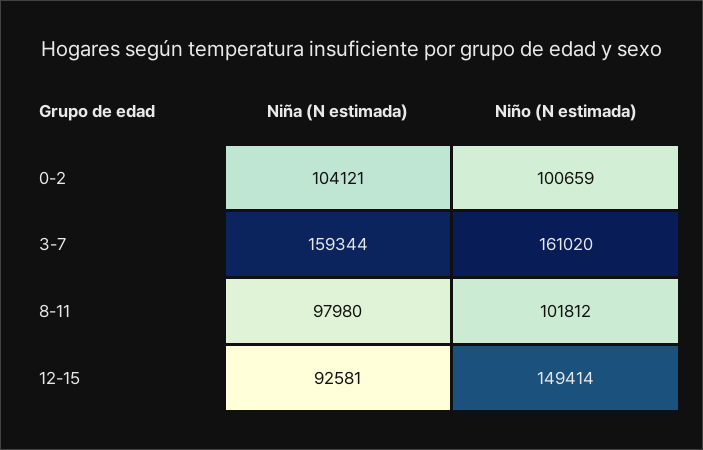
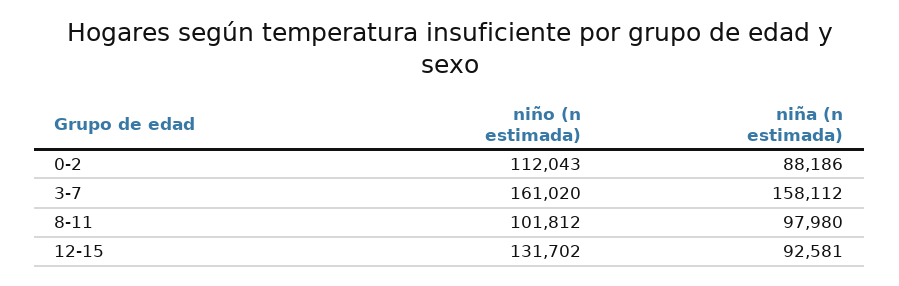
Niña (N estimada), 0-2: 104121 -> 88186
Niño (N estimada), 0-2: 100659 -> 112043
Niña (N estimada), 3-7: 159344 -> 158112
Niño (N estimada), 12-15: 149414 -> 131702

